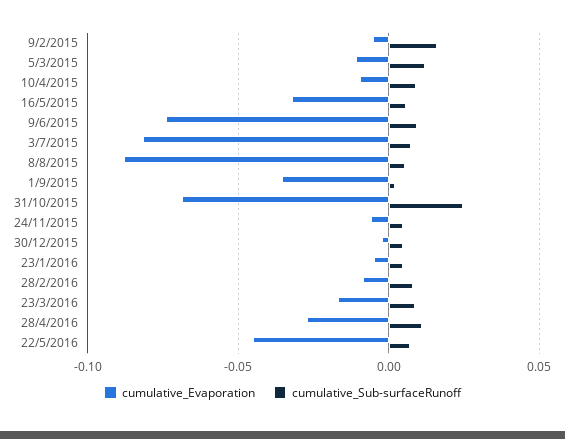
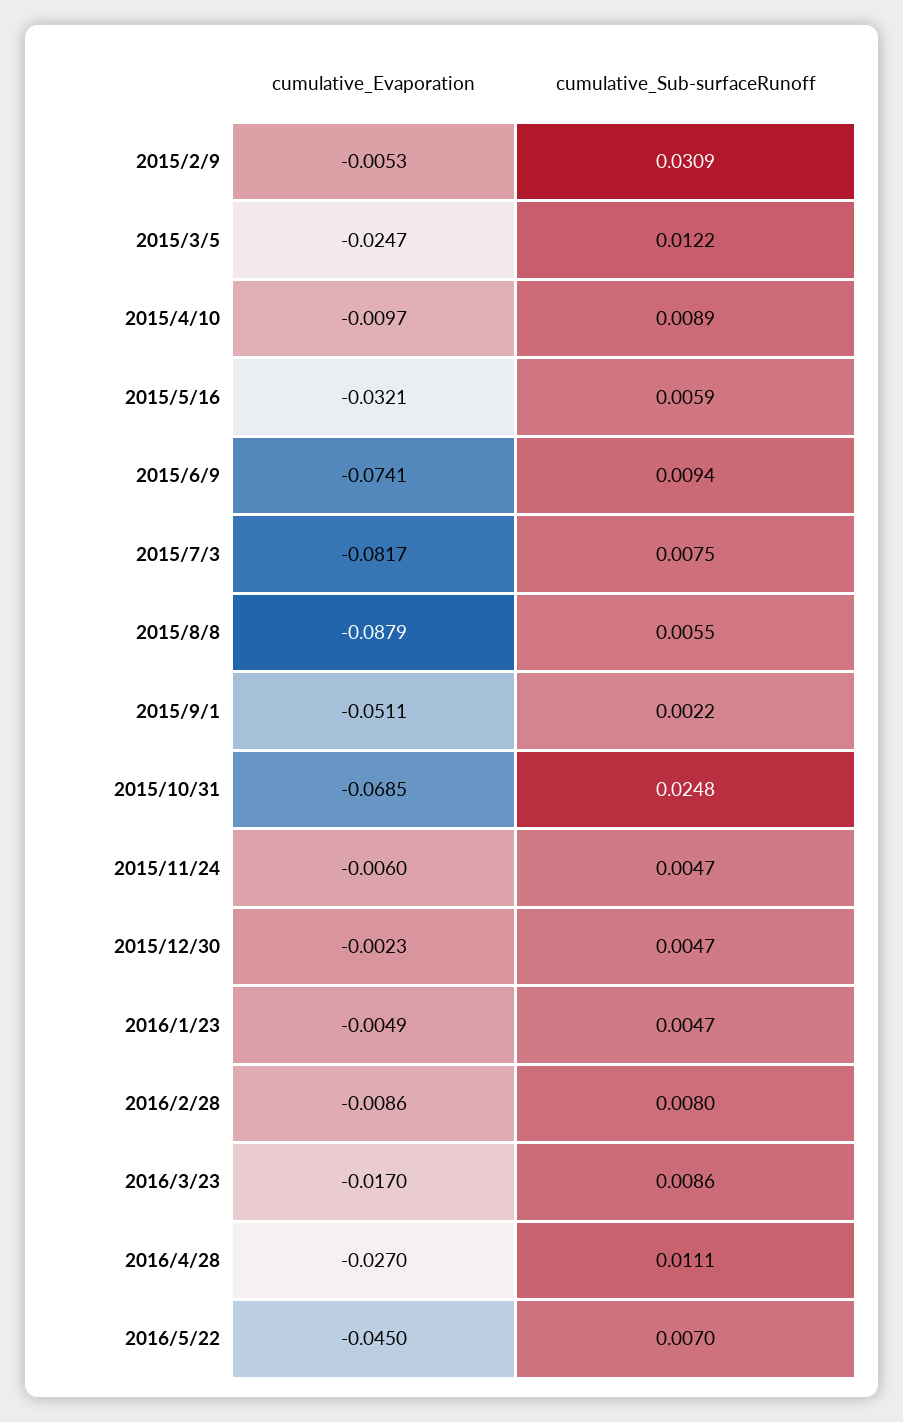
cumulative_Sub-surfaceRunoff, 9/2/2015: 0.015 -> 0.0309
cumulative_Evaporation, 5/3/2015: -0.01 -> -0.0247
cumulative_Evaporation, 1/9/2015: -0.035 -> -0.0511

